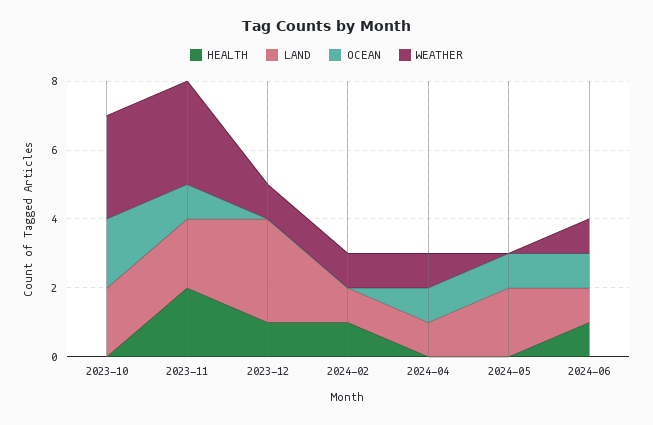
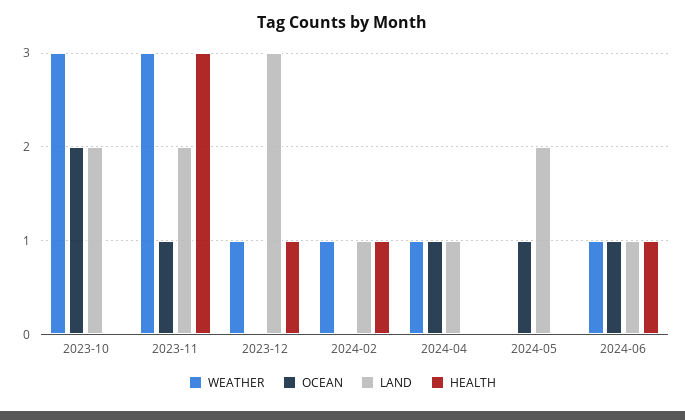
HEALTH, 2023-11: 2 -> 3

